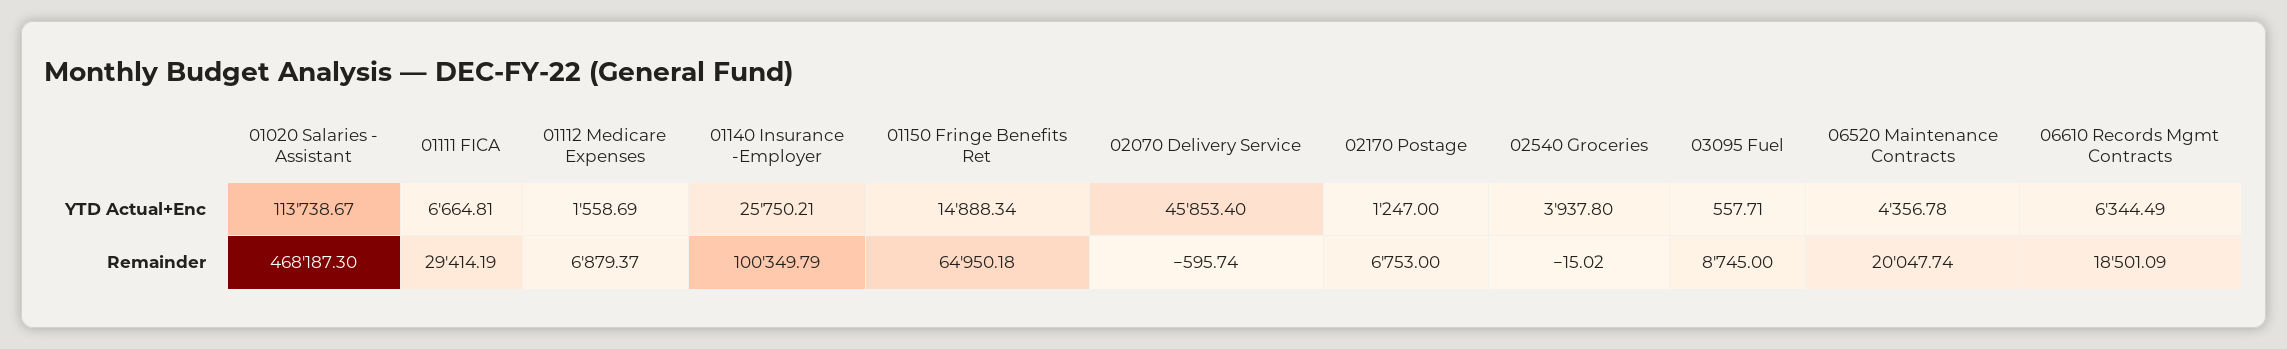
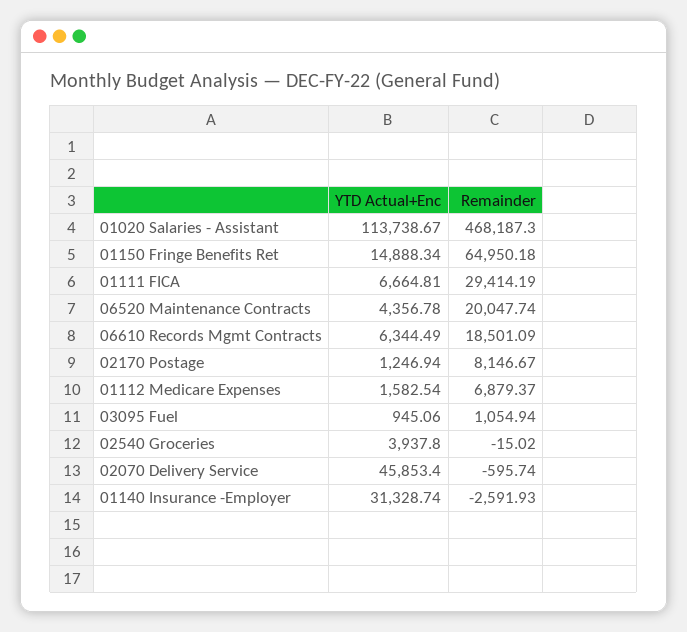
01112 Medicare Expenses, YTD Actual+Enc: 1558.69 -> 1582.54
01140 Insurance -Employer, YTD Actual+Enc: 25750.21 -> 31328.74
02170 Postage, YTD Actual+Enc: 1247 -> 1246.94
03095 Fuel, YTD Actual+Enc: 557.71 -> 945.06
01140 Insurance -Employer, Remainder: 100349.79 -> -2591.93
02170 Postage, Remainder: 6753 -> 8146.67
03095 Fuel, Remainder: 8745 -> 1054.94

